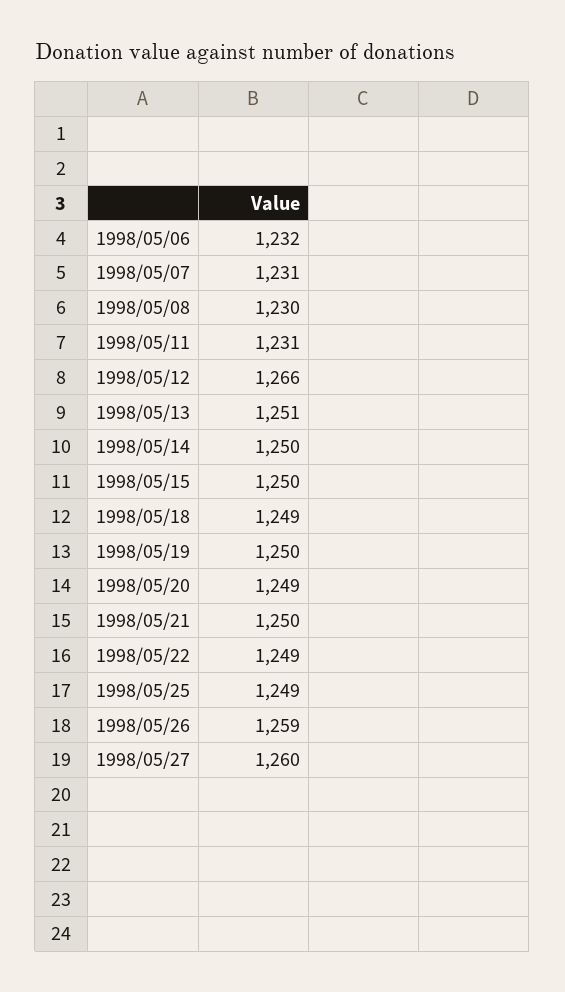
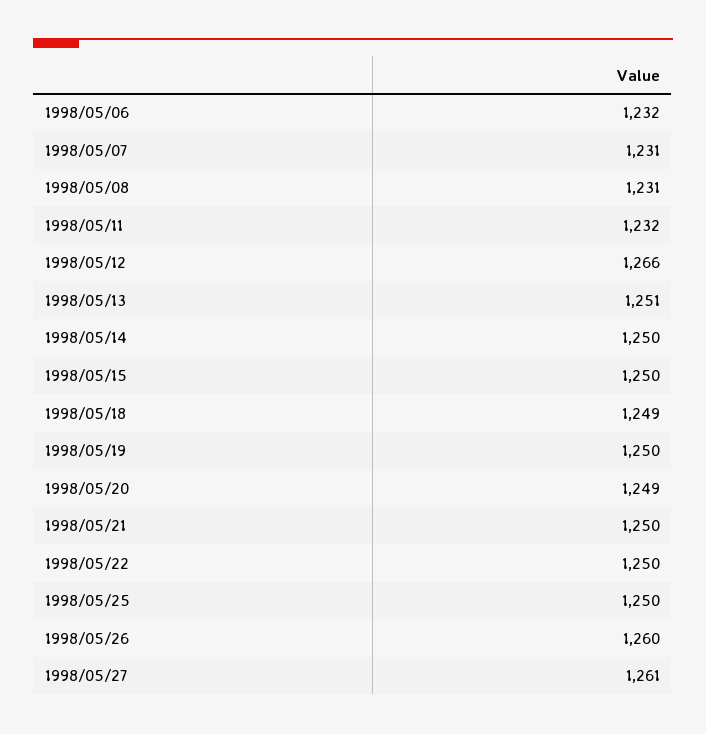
1998/05/08: 1230 -> 1231
1998/05/11: 1231 -> 1232
1998/05/22: 1249 -> 1250
1998/05/25: 1249 -> 1250
1998/05/26: 1259 -> 1260
1998/05/27: 1260 -> 1261

